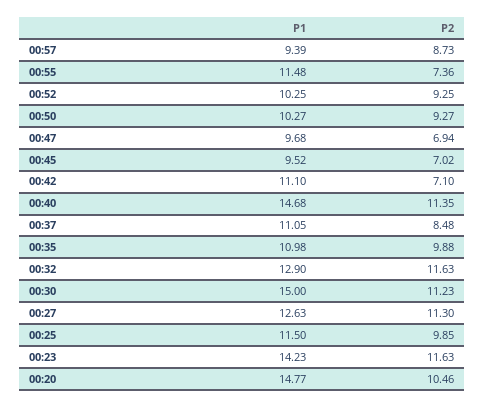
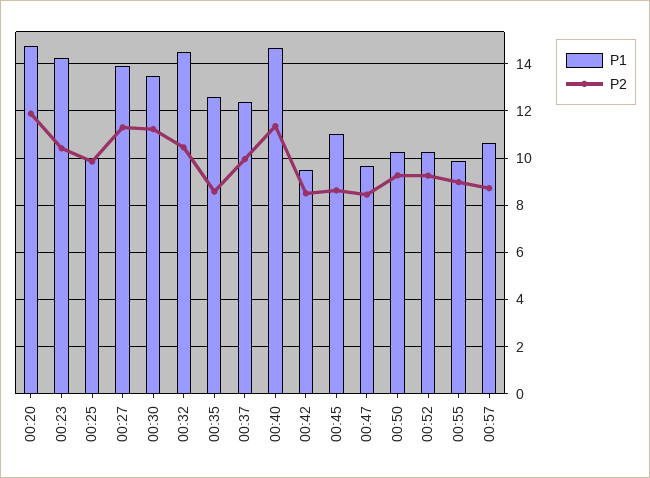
P1, 00:57: 9.39 -> 10.5
P1, 00:55: 11.48 -> 10
P2, 00:55: 7.36 -> 9
P2, 00:47: 6.94 -> 8.5
P1, 00:45: 9.52 -> 11
P2, 00:45: 7.02 -> 8.5
P1, 00:42: 11.1 -> 9.5
P2, 00:42: 7.1 -> 8.5
P1, 00:37: 11.05 -> 12.5
P2, 00:37: 8.48 -> 10
P1, 00:35: 10.98 -> 12.5
P2, 00:35: 9.88 -> 8.5
P1, 00:32: 12.9 -> 14.5
P2, 00:32: 11.63 -> 10.5
P1, 00:30: 15 -> 13.5
P1, 00:27: 12.63 -> 14
P1, 00:25: 11.5 -> 10
P2, 00:23: 11.63 -> 10.5
P2, 00:20: 10.46 -> 12

